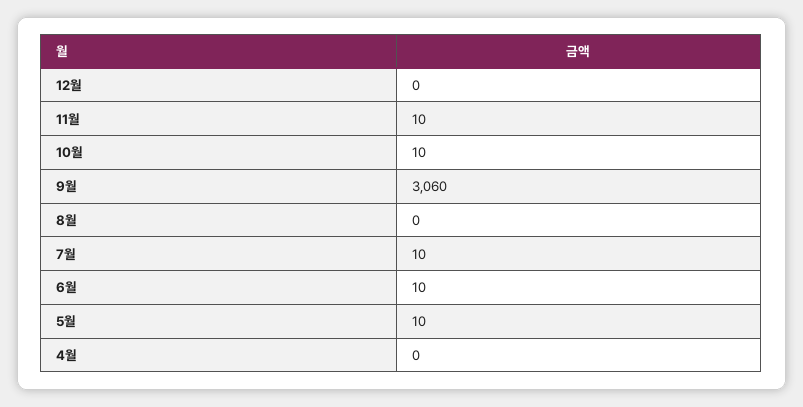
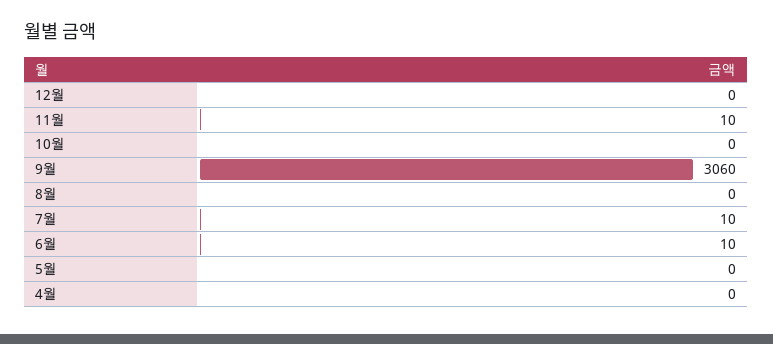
10월: 10 -> 0
5월: 10 -> 0

